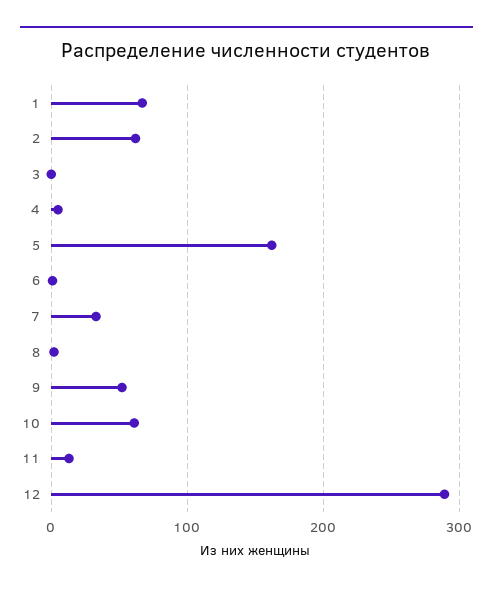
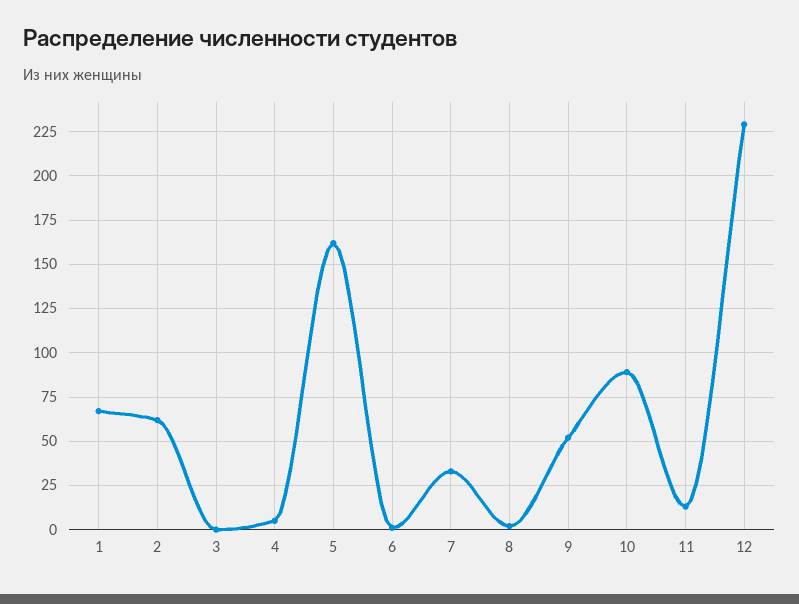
10: 60 -> 90
12: 290 -> 230

